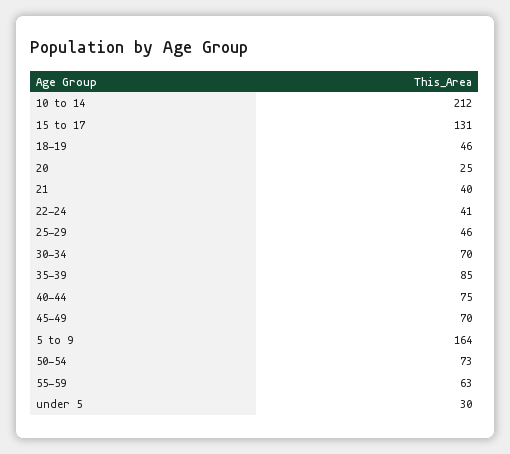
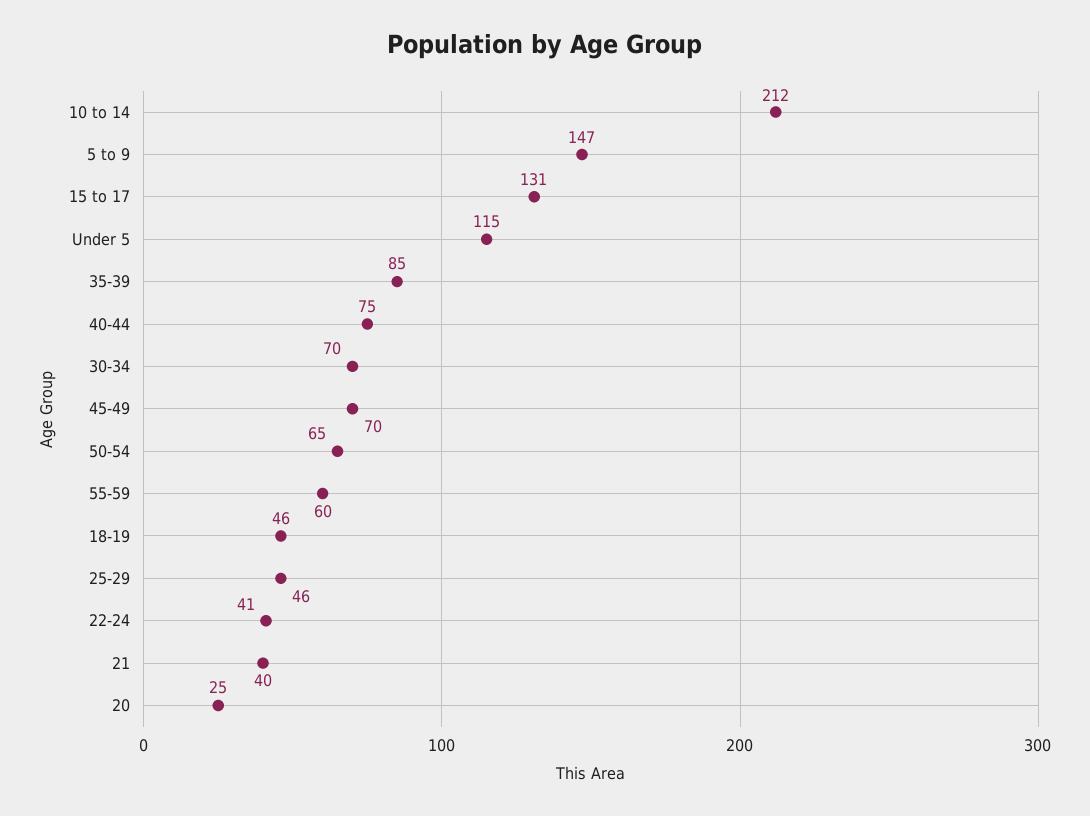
5 to 9: 164 -> 147
50-54: 73 -> 65
55-59: 63 -> 60
under 5: 30 -> 115

